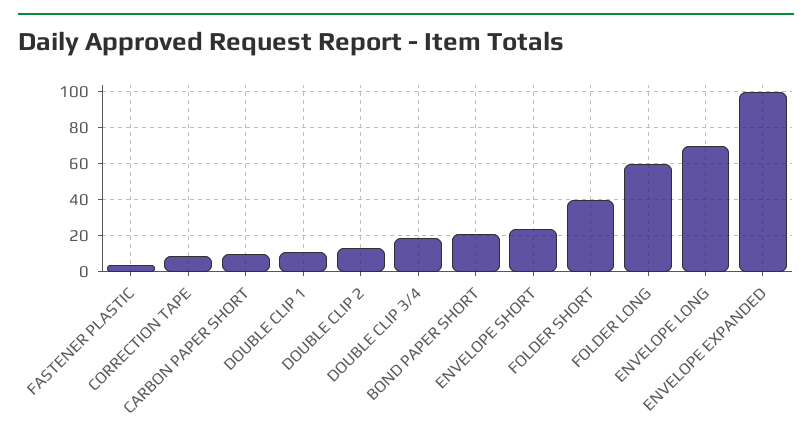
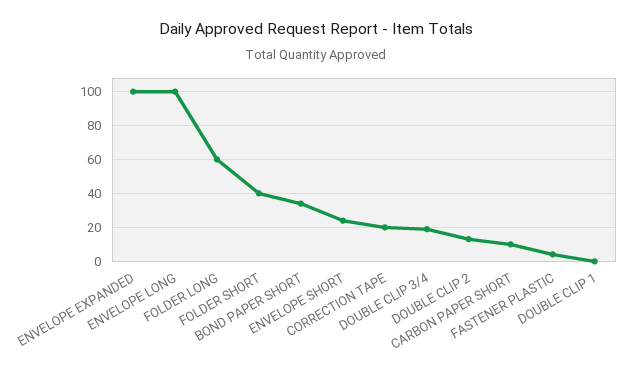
CORRECTION TAPE: 10 -> 20
DOUBLE CLIP 1: 10 -> 0
BOND PAPER SHORT: 20 -> 35
ENVELOPE LONG: 70 -> 100

